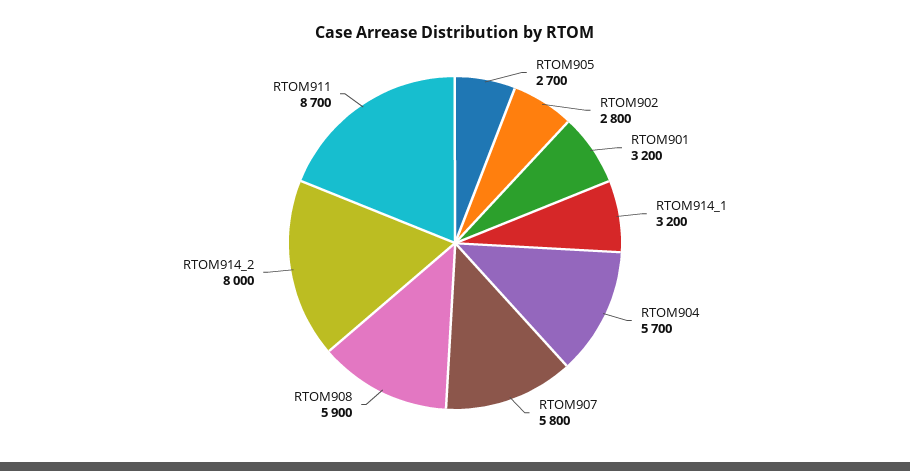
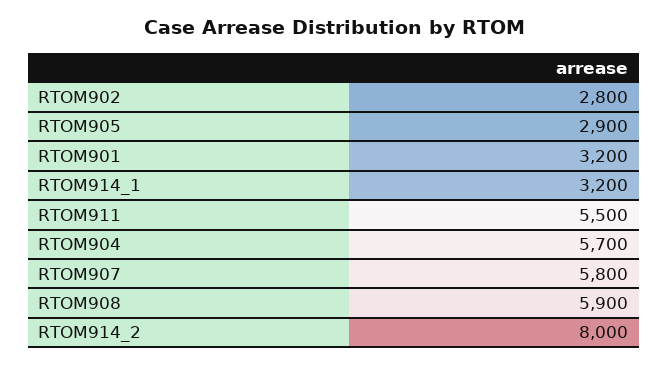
RTOM905: 2700 -> 2900
RTOM911: 8700 -> 5500

